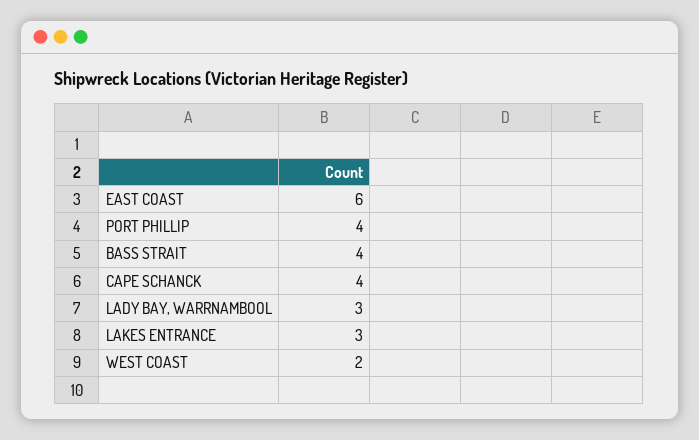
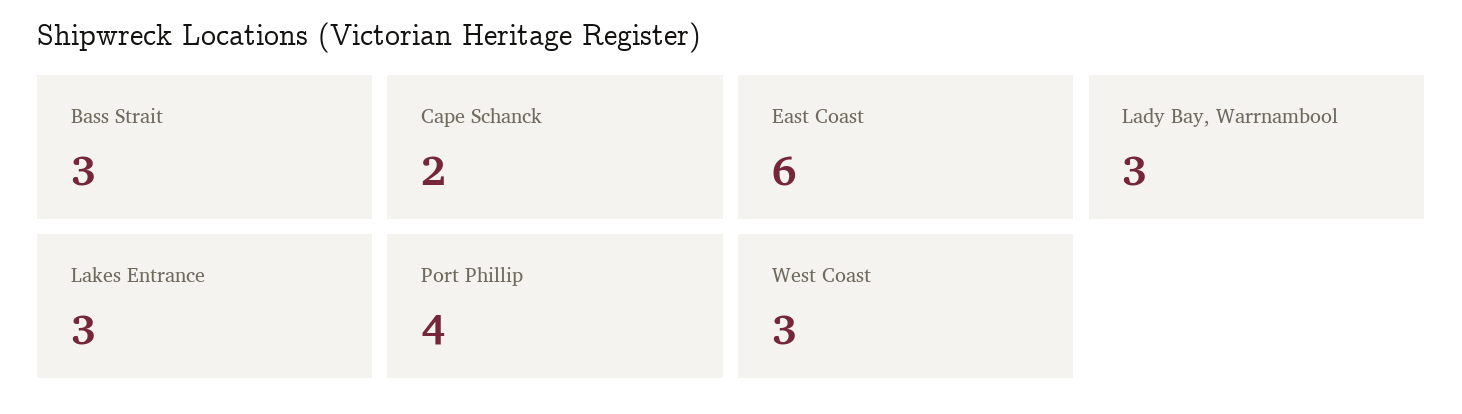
BASS STRAIT: 4 -> 3
CAPE SCHANCK: 4 -> 2
WEST COAST: 2 -> 3

